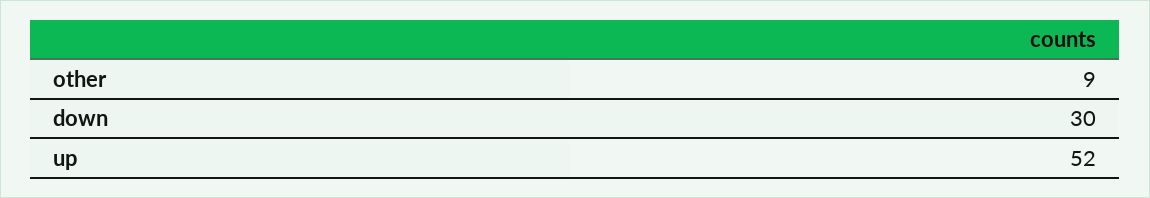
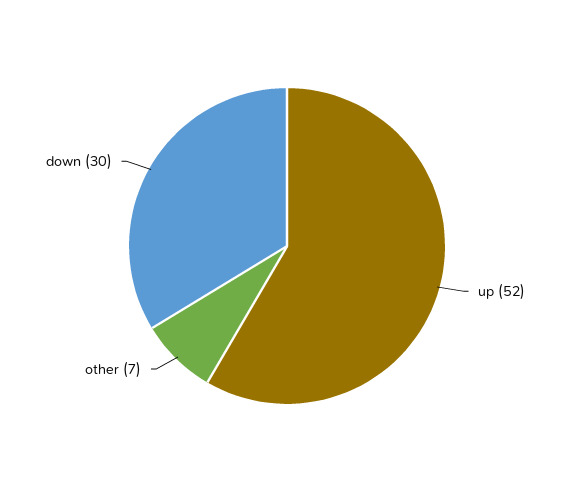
other: 9 -> 7

